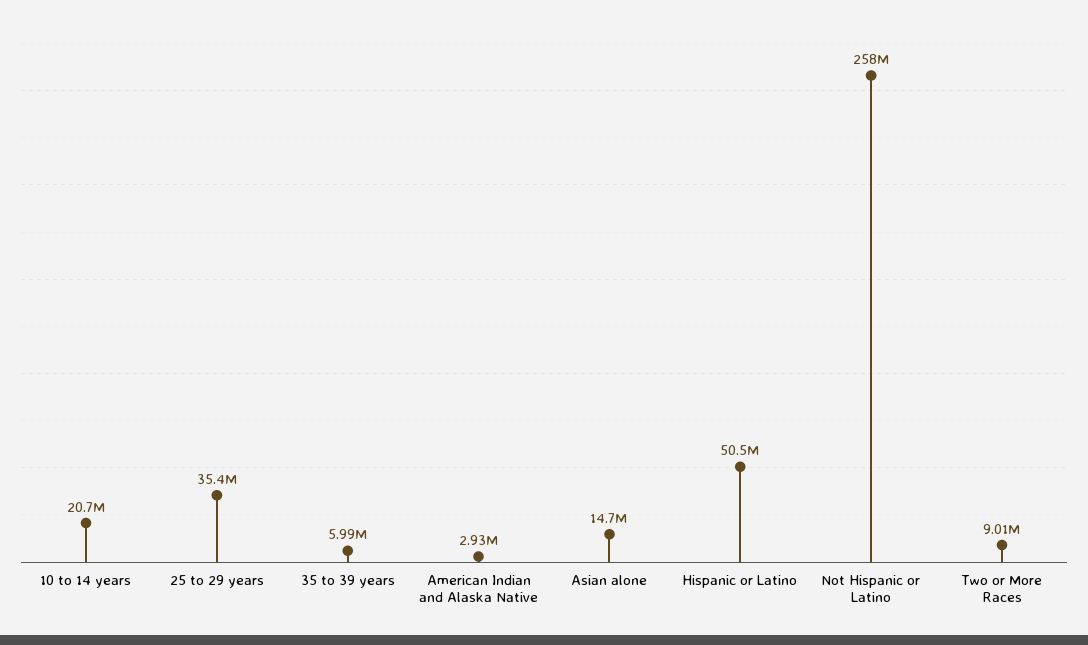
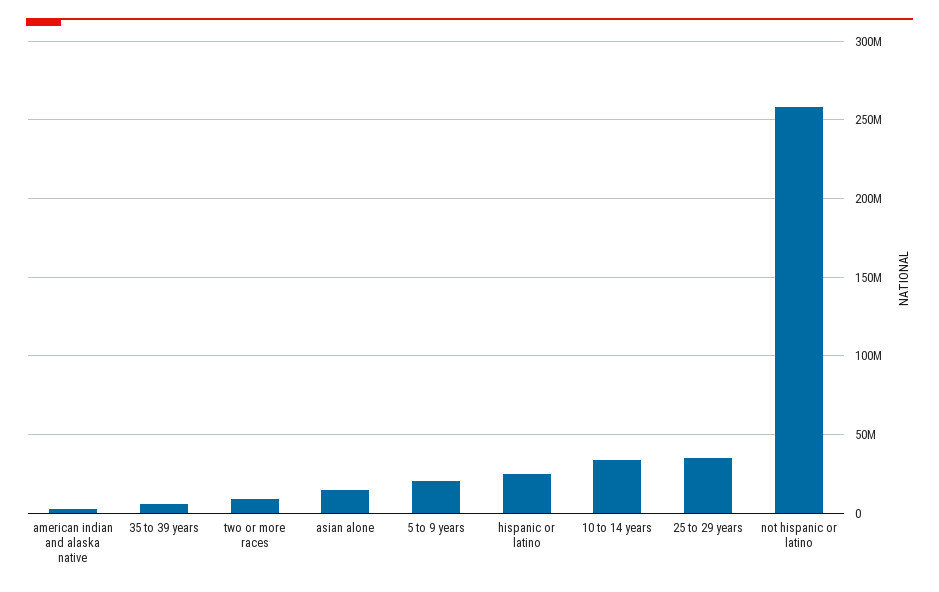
10 to 14 years: 20700000 -> 35000000
Hispanic or Latino: 50500000 -> 25000000
5 to 9 years: none -> 20000000

